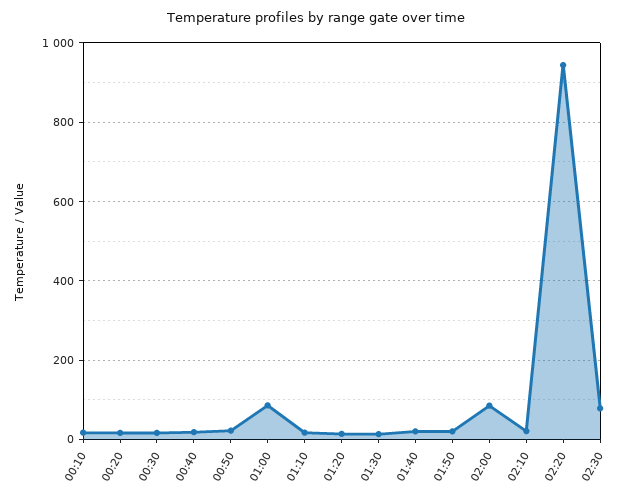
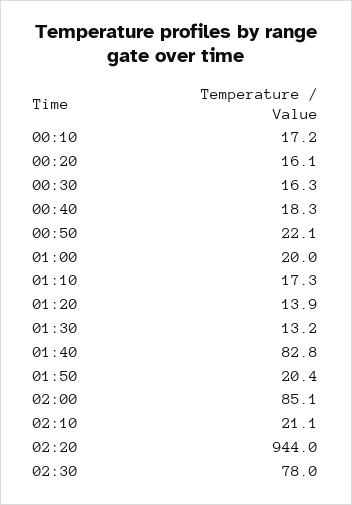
01:00: 80 -> 20
01:40: 20 -> 82.8

